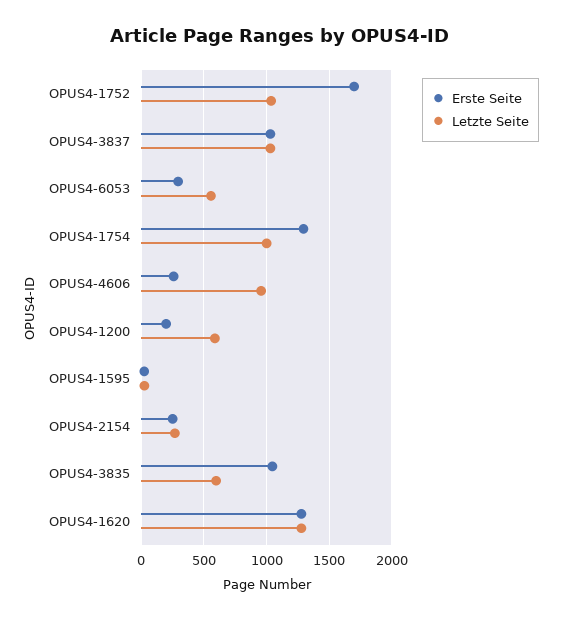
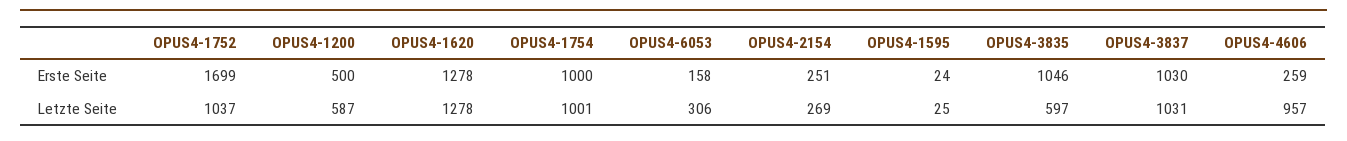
Erste Seite, OPUS4-6053: 300 -> 158
Letzte Seite, OPUS4-6053: 550 -> 306
Erste Seite, OPUS4-1754: 1300 -> 1000
Erste Seite, OPUS4-1200: 200 -> 500

